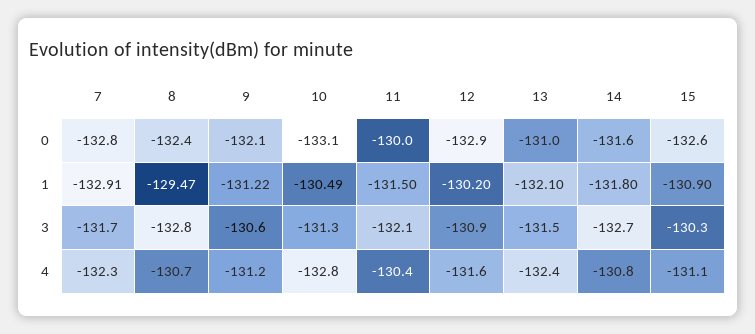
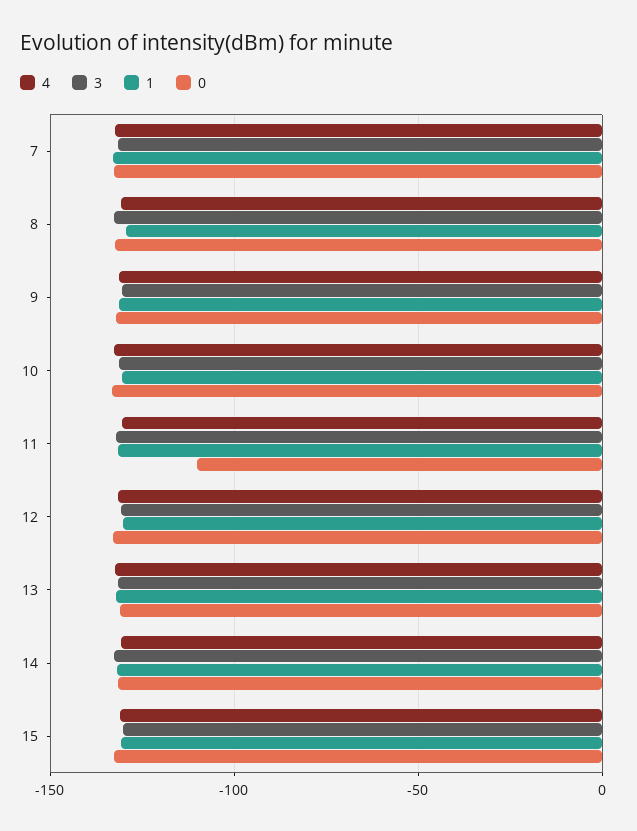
0, 11: -130 -> -110

